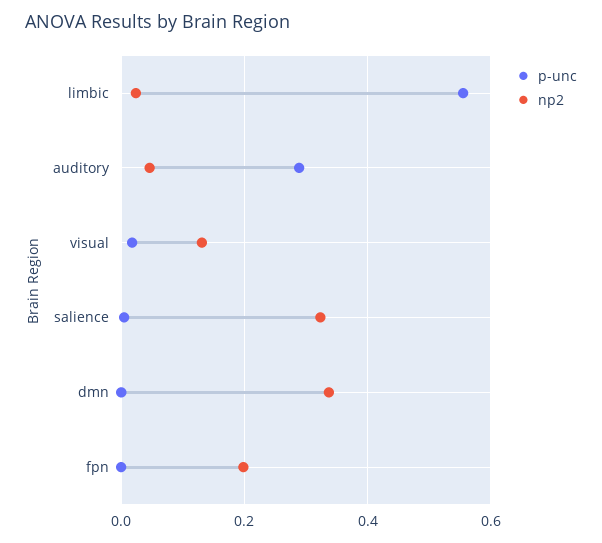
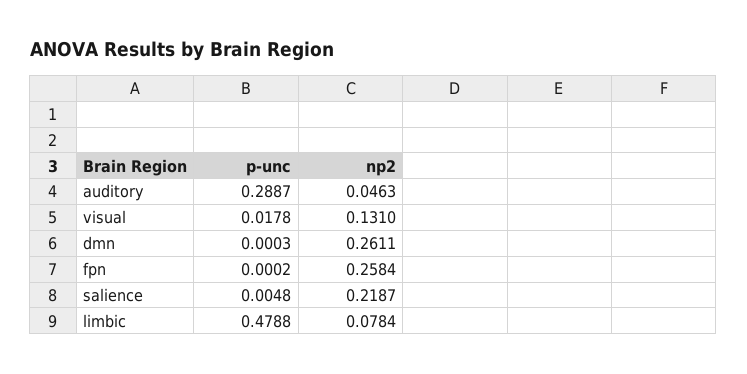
p-unc, limbic: 0.56 -> 0.4788
np2, limbic: 0.02 -> 0.0784
np2, salience: 0.32 -> 0.2187
np2, dmn: 0.34 -> 0.2611
np2, fpn: 0.2 -> 0.2584

